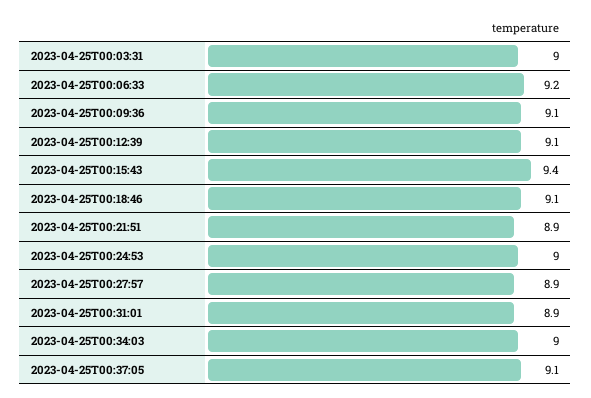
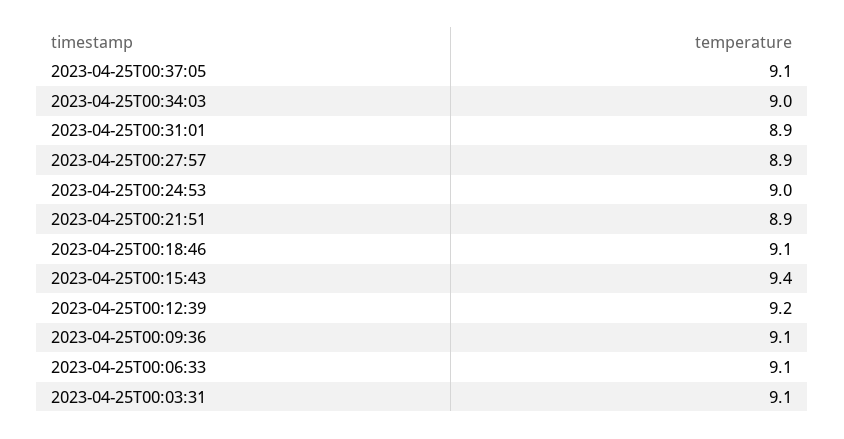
2023-04-25T00:03:31: 9 -> 9.1
2023-04-25T00:06:33: 9.2 -> 9.1
2023-04-25T00:12:39: 9.1 -> 9.2

